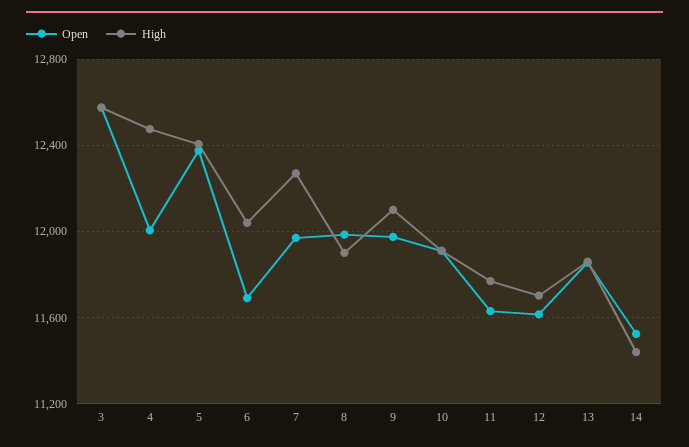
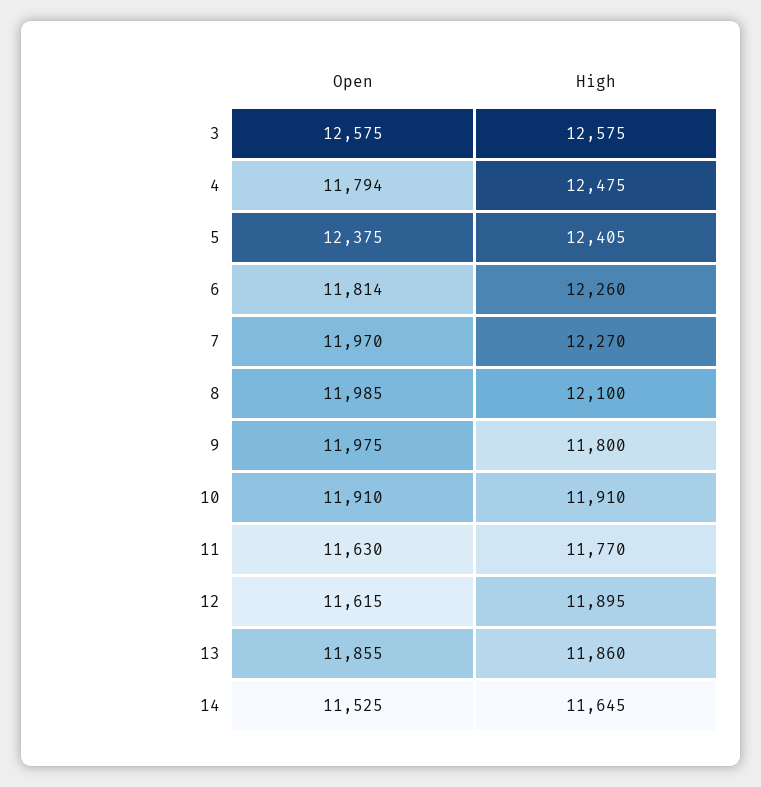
Open, 4: 12000 -> 11794
Open, 6: 11700 -> 11814
High, 6: 12050 -> 12260
High, 8: 11900 -> 12100
High, 9: 12100 -> 11800
High, 12: 11700 -> 11895
High, 14: 11450 -> 11645

